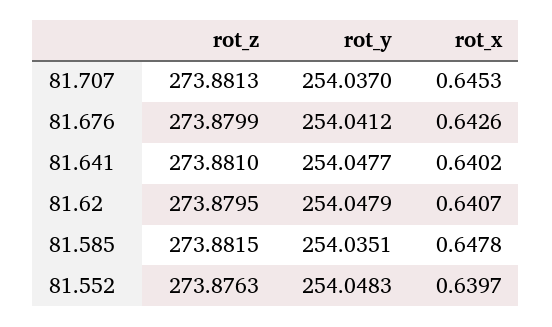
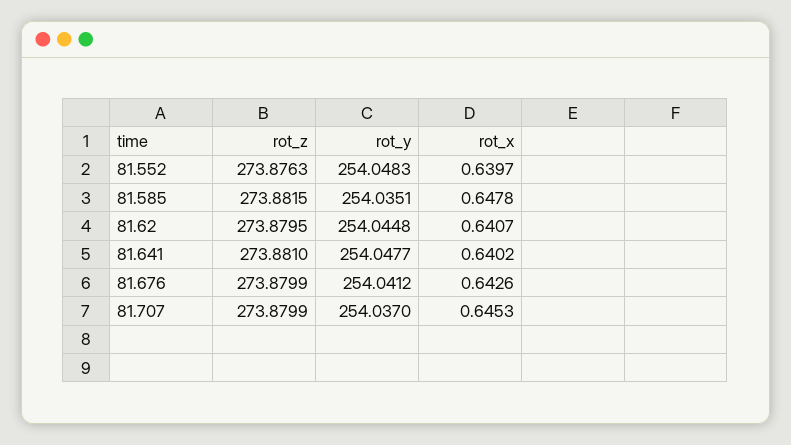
rot_z, 81.707: 273.8813 -> 273.8799
rot_y, 81.62: 254.0479 -> 254.0448

